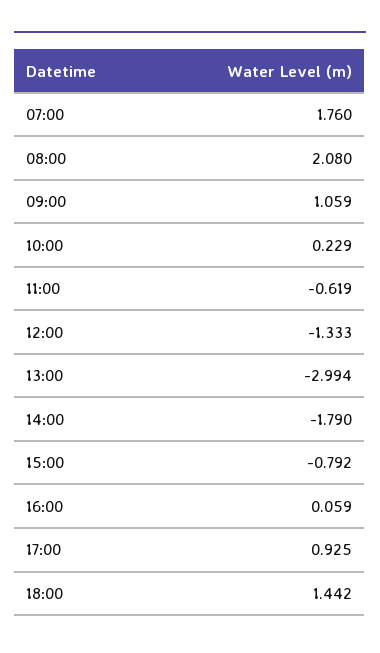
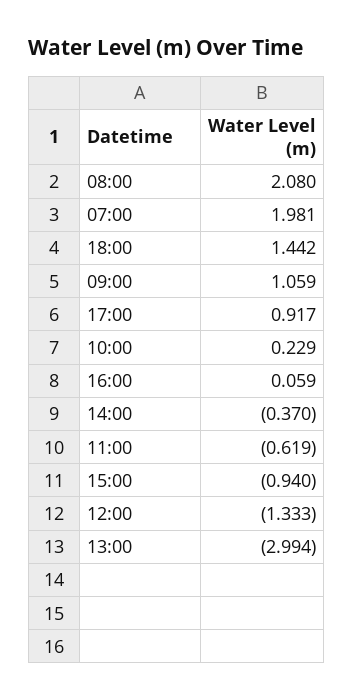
07:00: 1.76 -> 1.981
14:00: -1.79 -> -0.37
15:00: -0.792 -> -0.94
17:00: 0.925 -> 0.917

